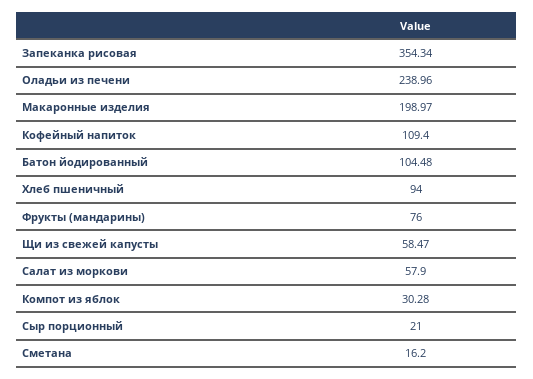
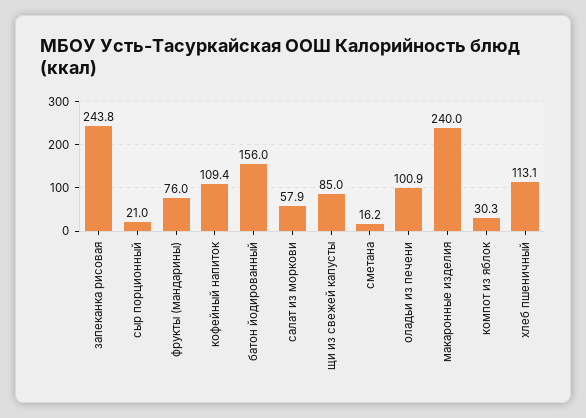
Запеканка рисовая: 354.34 -> 243.8
Оладьи из печени: 238.96 -> 100.9
Макаронные изделия: 198.97 -> 240
Батон йодированный: 104.48 -> 156
Хлеб пшеничный: 94 -> 113.1
Щи из свежей капусты: 58.47 -> 85

